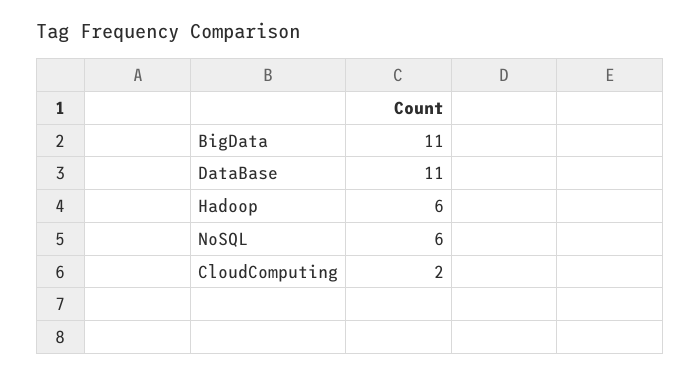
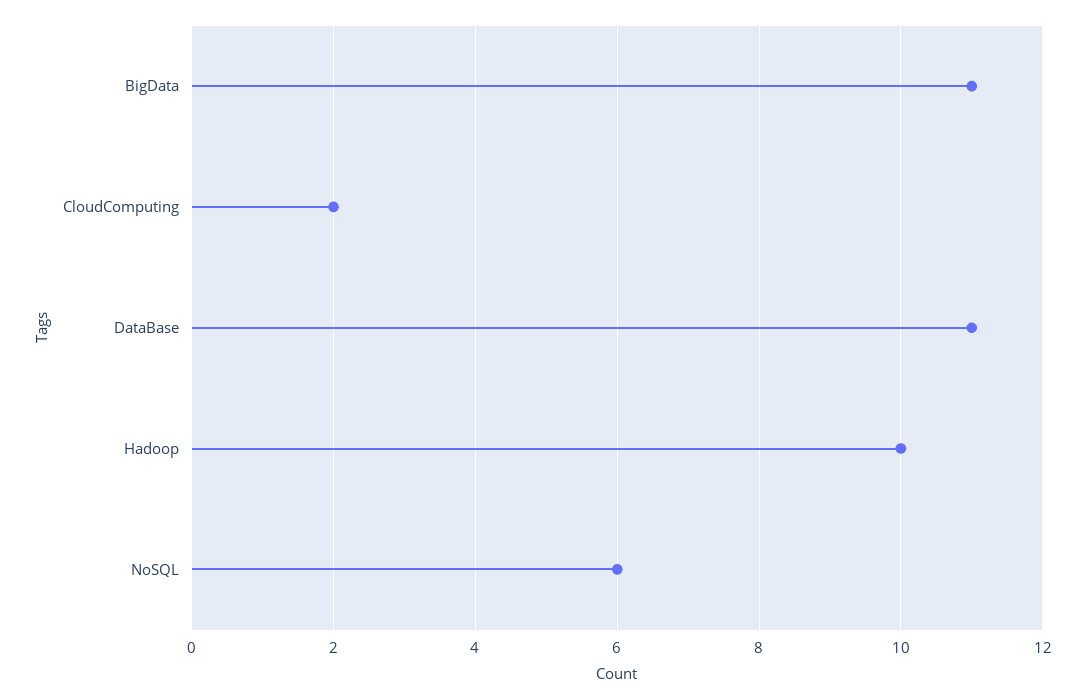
Hadoop: 6 -> 10

